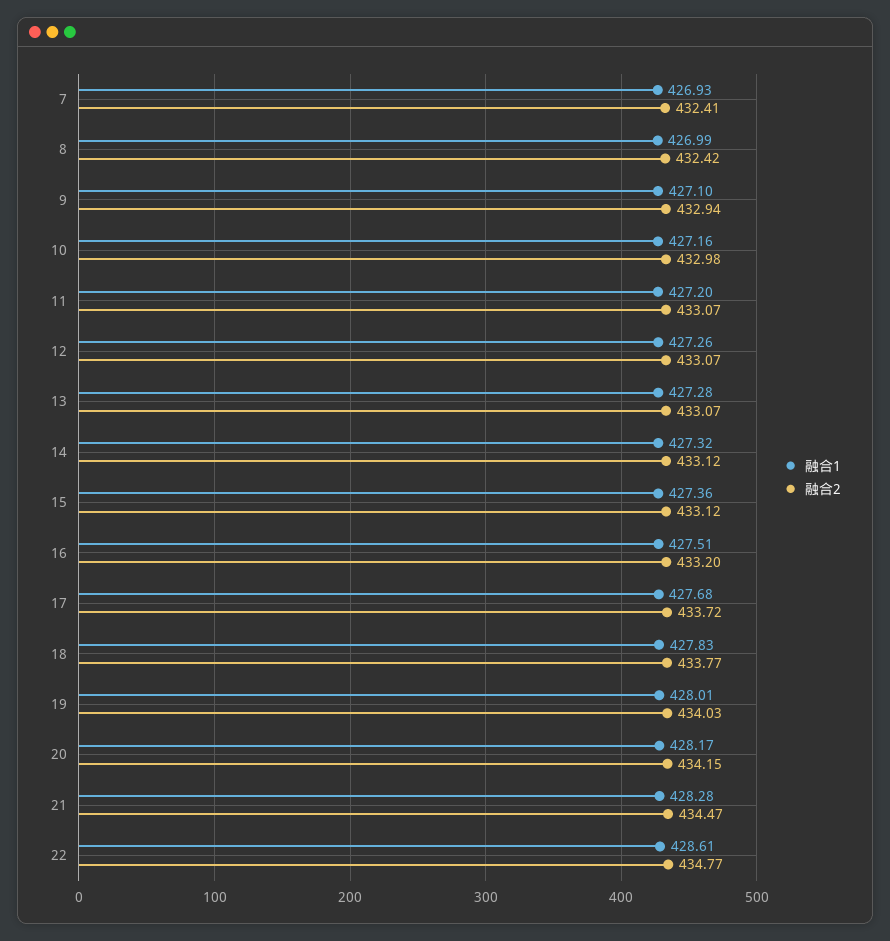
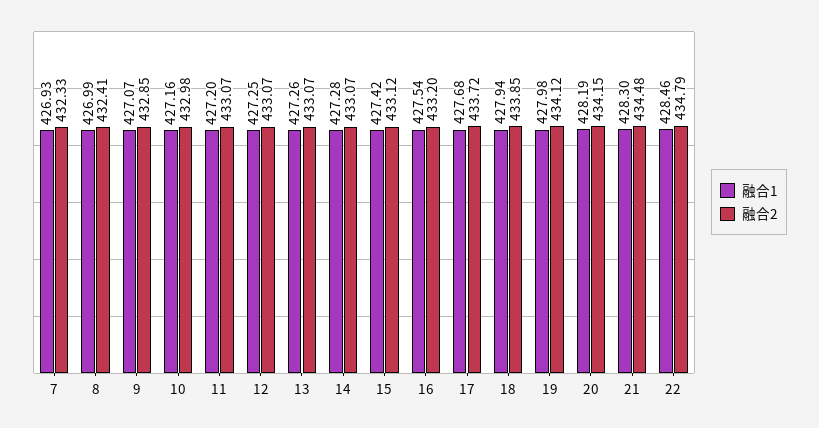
融合2, 7: 432.41 -> 432.33
融合2, 8: 432.42 -> 432.41
融合1, 9: 427.1 -> 427.07
融合2, 9: 432.94 -> 432.85
融合1, 12: 427.26 -> 427.25
融合1, 13: 427.28 -> 427.26
融合1, 14: 427.32 -> 427.28
融合2, 14: 433.12 -> 433.07
融合1, 15: 427.36 -> 427.42
融合1, 16: 427.51 -> 427.54
融合1, 18: 427.83 -> 427.94
融合2, 18: 433.77 -> 433.85
融合1, 19: 428.01 -> 427.98
融合2, 19: 434.03 -> 434.12
融合1, 20: 428.17 -> 428.19
融合1, 21: 428.28 -> 428.3
融合2, 21: 434.47 -> 434.48
融合1, 22: 428.61 -> 428.46
融合2, 22: 434.77 -> 434.79

